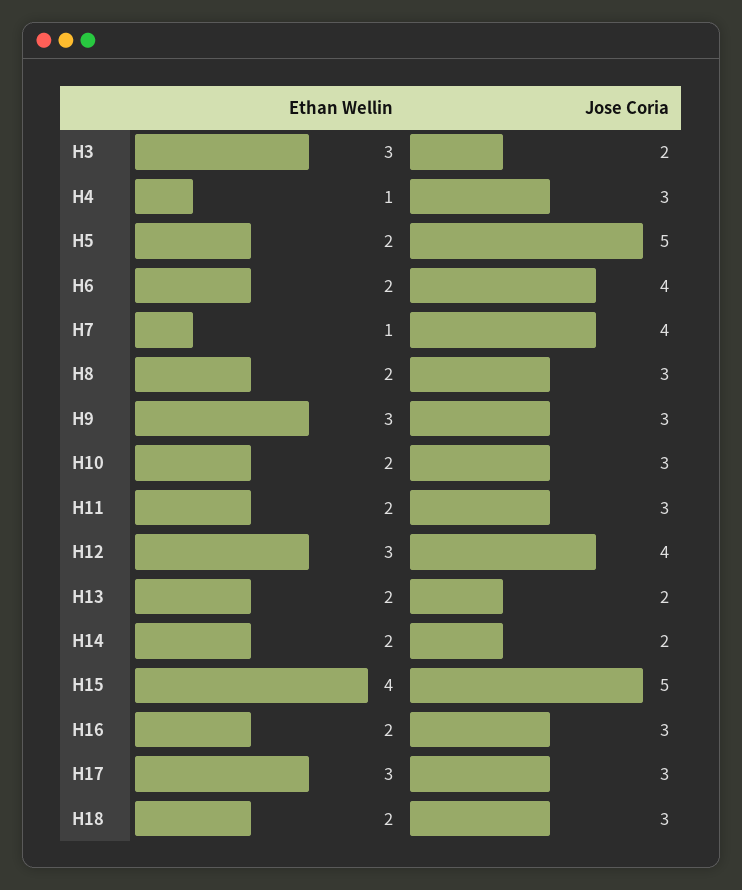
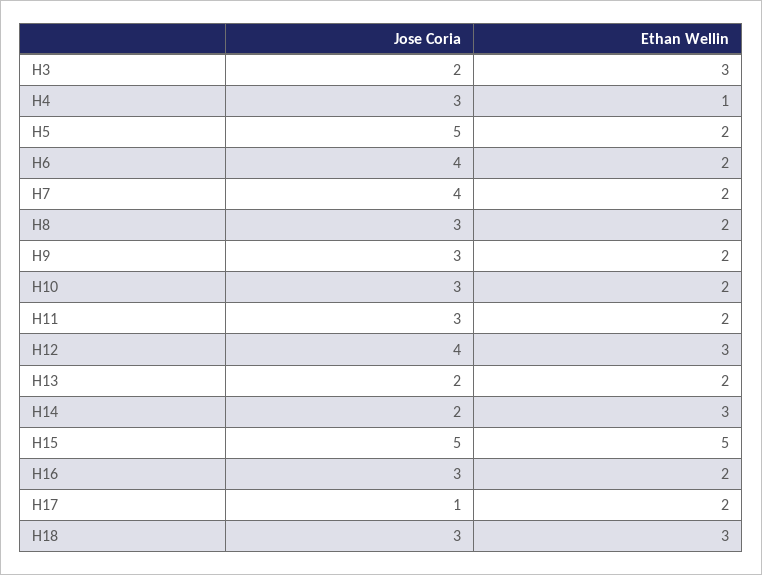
Ethan Wellin, H7: 1 -> 2
Ethan Wellin, H9: 3 -> 2
Ethan Wellin, H14: 2 -> 3
Ethan Wellin, H15: 4 -> 5
Ethan Wellin, H17: 3 -> 2
Jose Coria, H17: 3 -> 1
Ethan Wellin, H18: 2 -> 3

